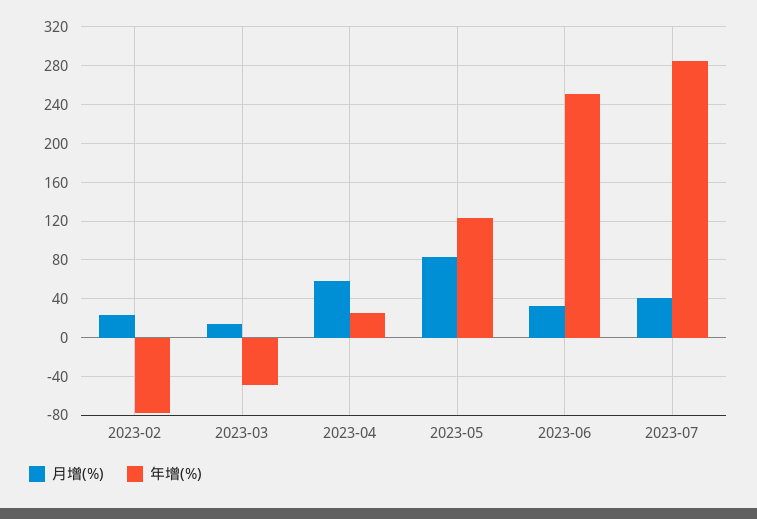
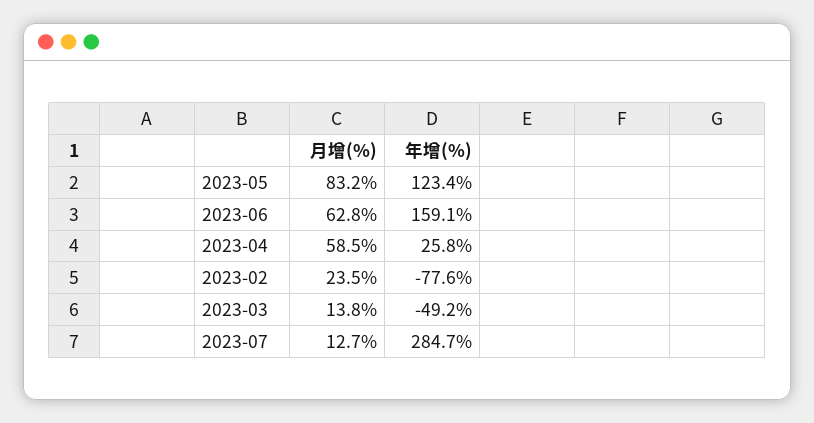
月增(%), 2023-06: 30 -> 62.8
年增(%), 2023-06: 250 -> 159.1
月增(%), 2023-07: 40 -> 12.7

